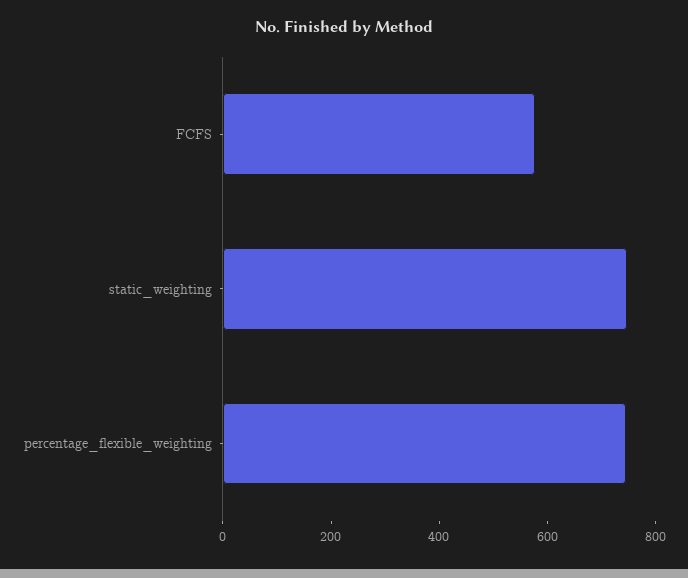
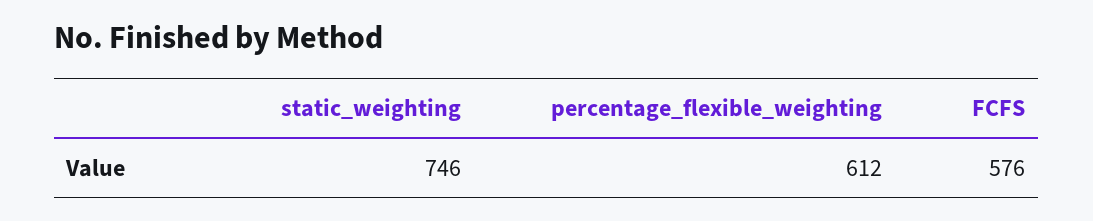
percentage_flexible_weighting: 750 -> 612

